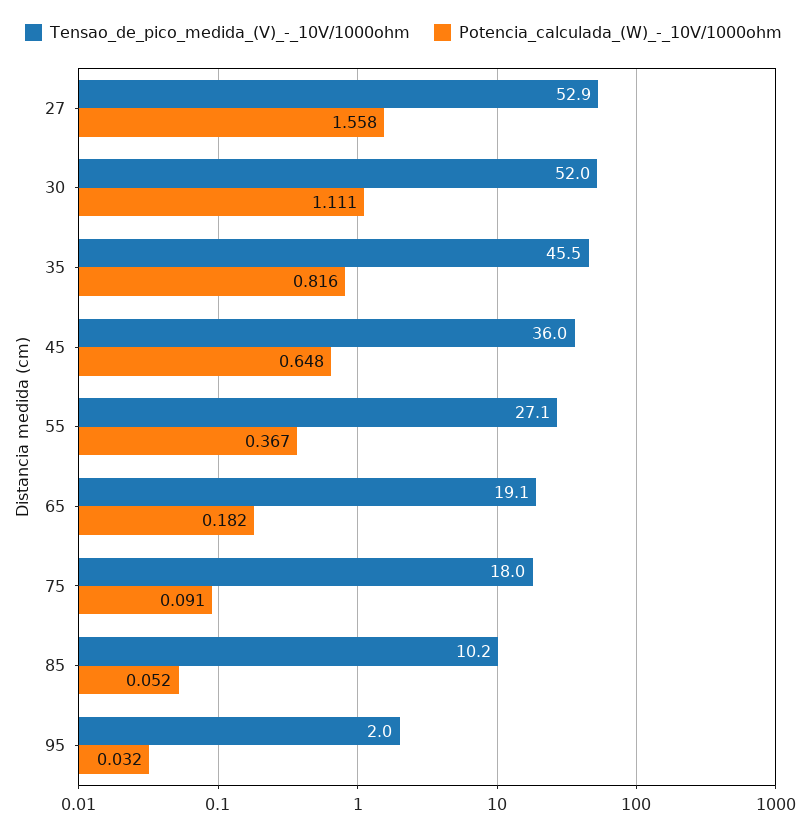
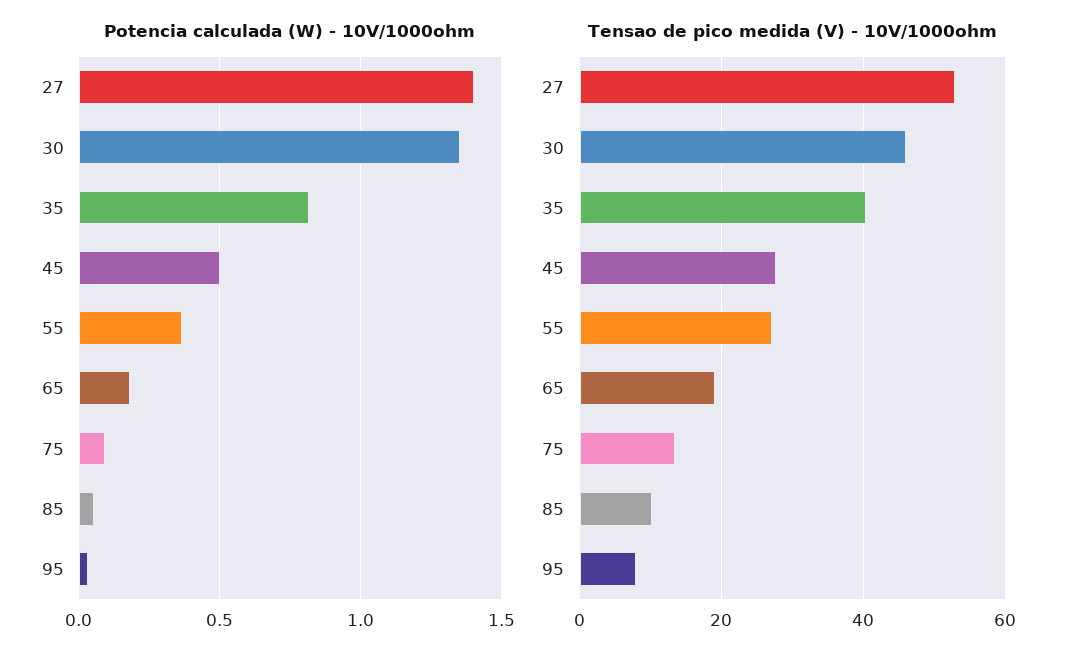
Potencia_calculada_(W)_-_10V/1000ohm, 27: 1.558 -> 1.4
Tensao_de_pico_medida_(V)_-_10V/1000ohm, 30: 52 -> 46
Potencia_calculada_(W)_-_10V/1000ohm, 30: 1.111 -> 1.35
Tensao_de_pico_medida_(V)_-_10V/1000ohm, 35: 45.5 -> 40
Tensao_de_pico_medida_(V)_-_10V/1000ohm, 45: 36 -> 28
Potencia_calculada_(W)_-_10V/1000ohm, 45: 0.648 -> 0.5
Tensao_de_pico_medida_(V)_-_10V/1000ohm, 75: 18 -> 14
Tensao_de_pico_medida_(V)_-_10V/1000ohm, 95: 2 -> 8

